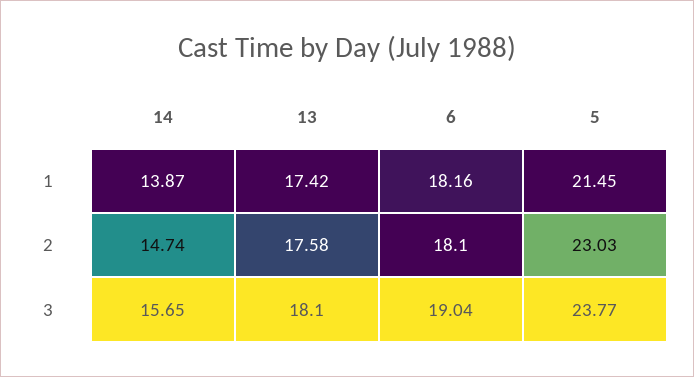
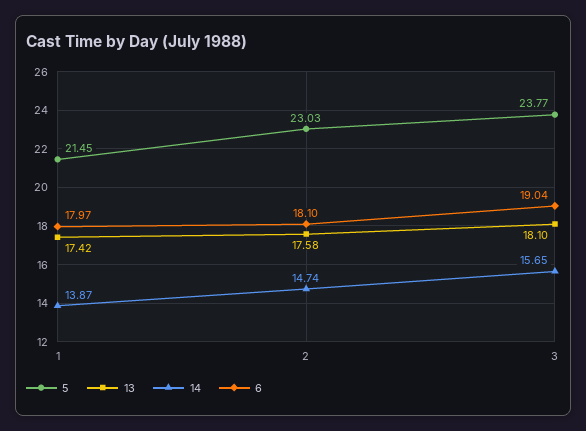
6, 1: 18.16 -> 17.97

